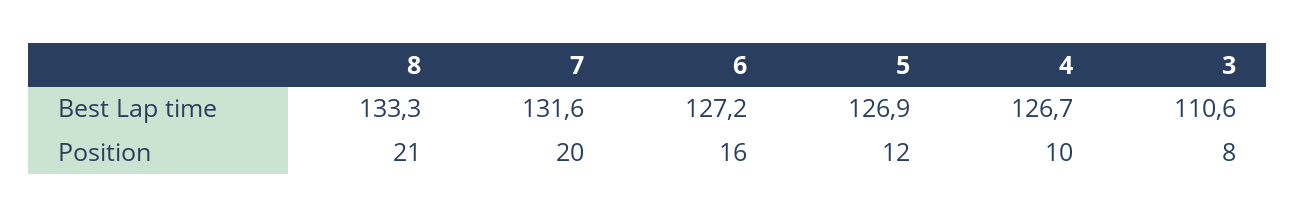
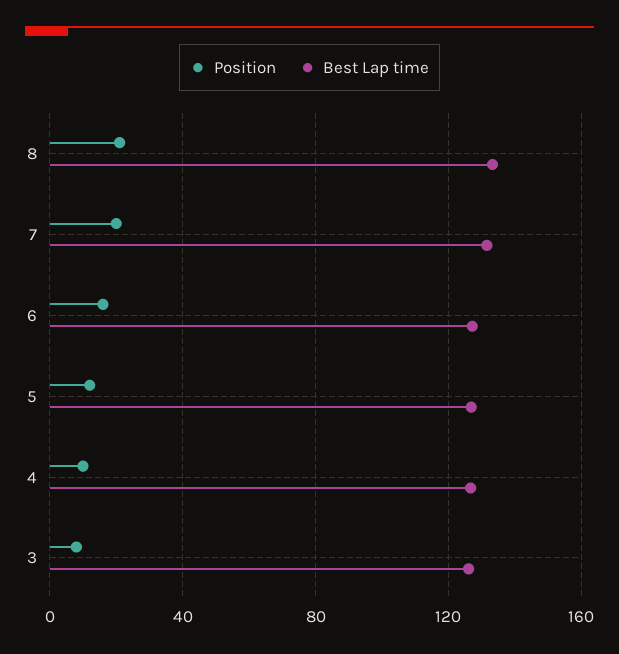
Best Lap time, 3: 110.6 -> 125

